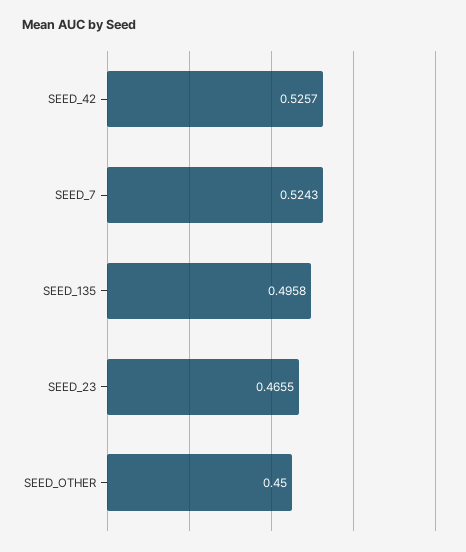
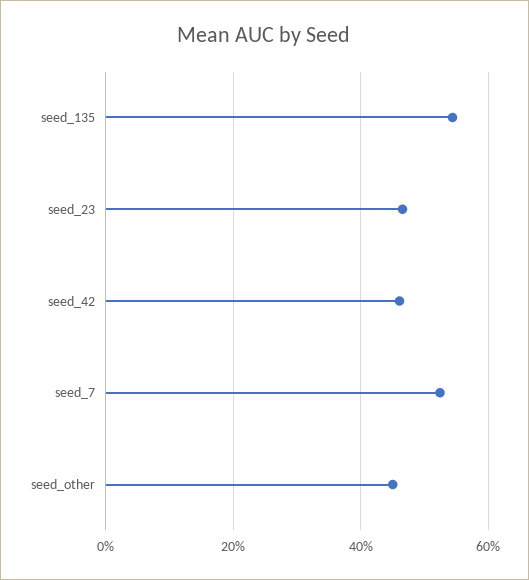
SEED_42: 0.5257 -> 0.46
SEED_135: 0.4958 -> 0.54

